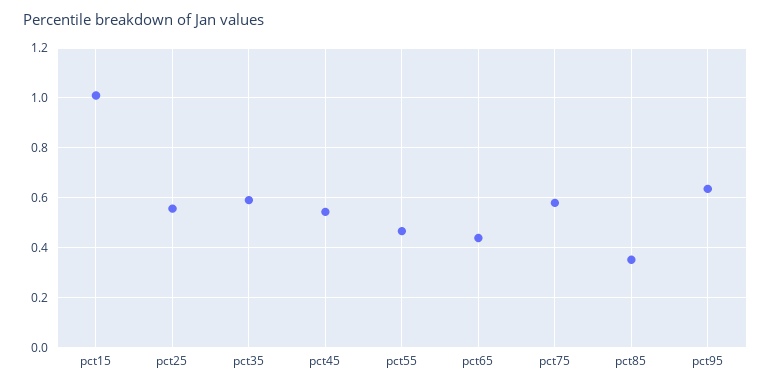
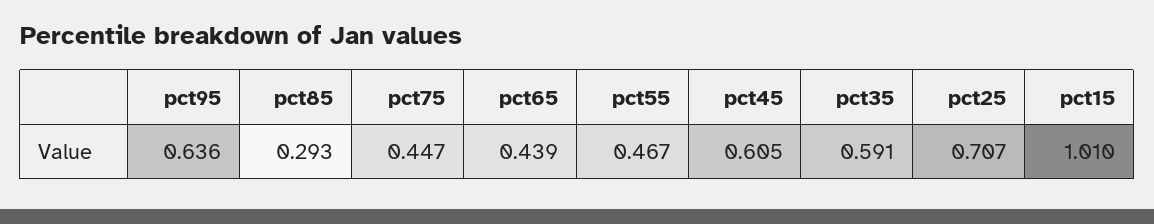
pct25: 0.55 -> 0.707
pct45: 0.55 -> 0.605
pct75: 0.575 -> 0.447
pct85: 0.35 -> 0.293

